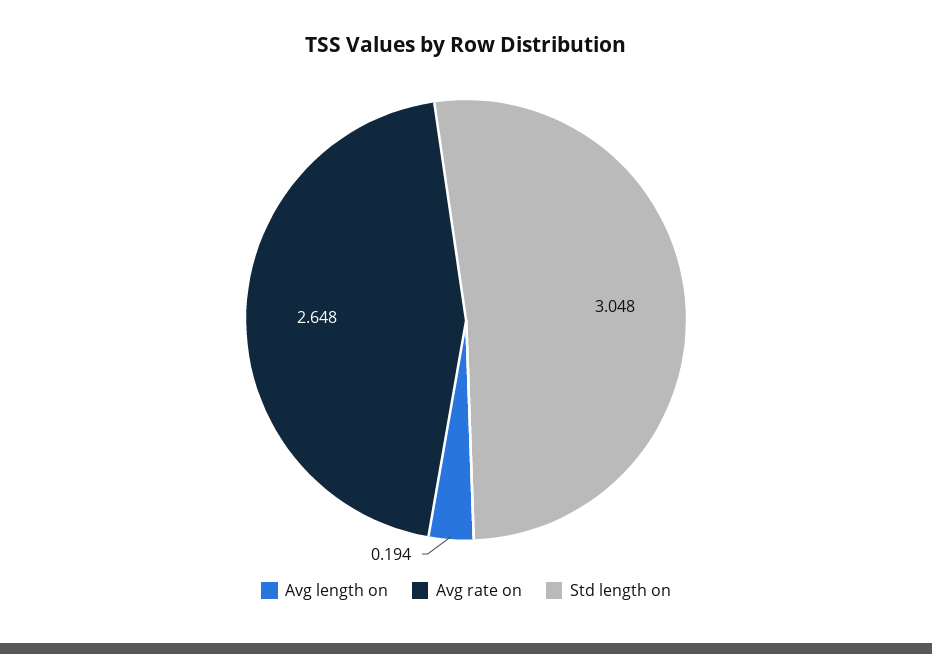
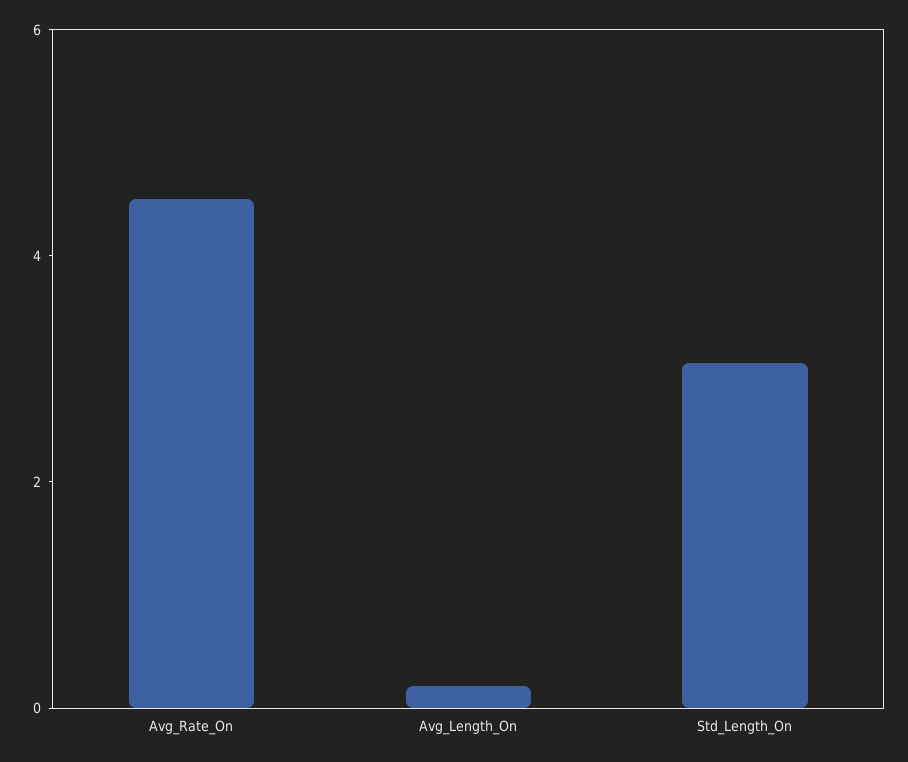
Avg rate on: 2.648 -> 4.5

